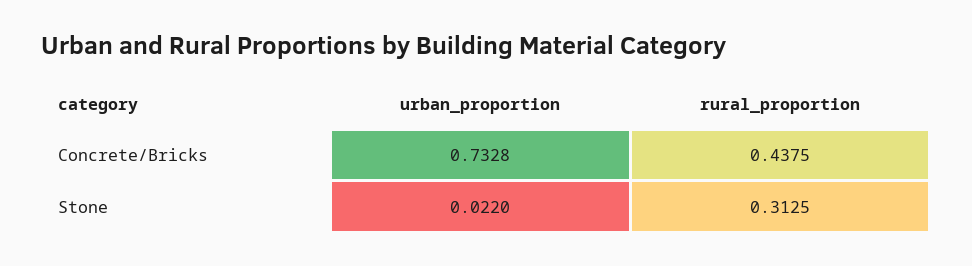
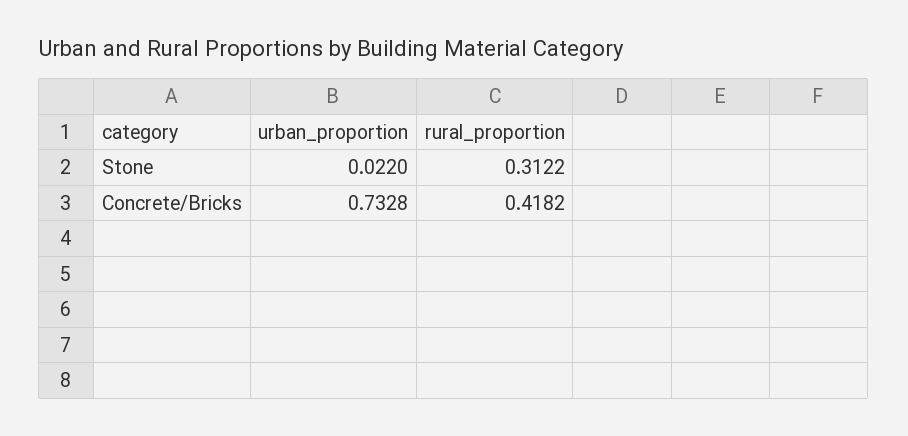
rural_proportion, Concrete/Bricks: 0.4375 -> 0.4182
rural_proportion, Stone: 0.3125 -> 0.3122

